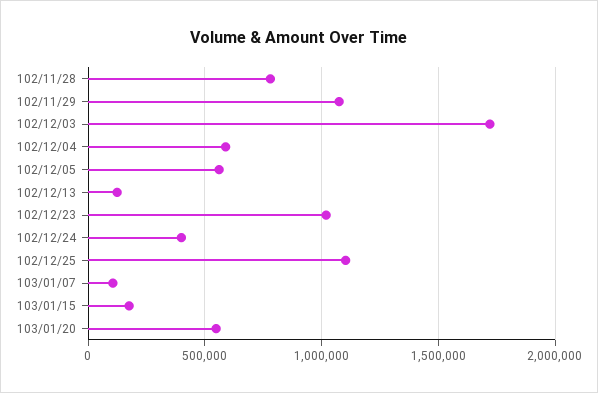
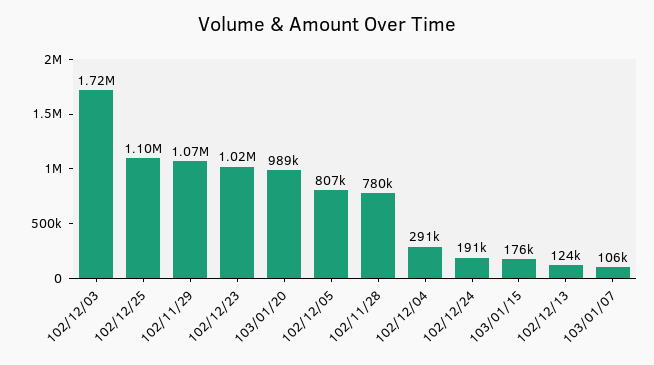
102/12/04: 600000 -> 291000
102/12/05: 550000 -> 807000
102/12/24: 400000 -> 191000
103/01/20: 550000 -> 989000

